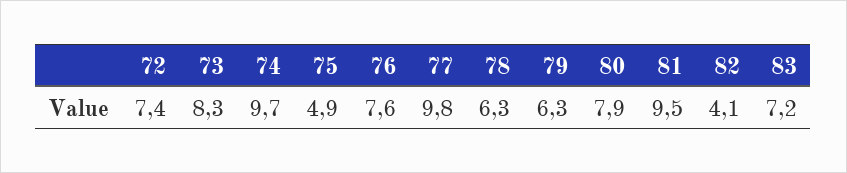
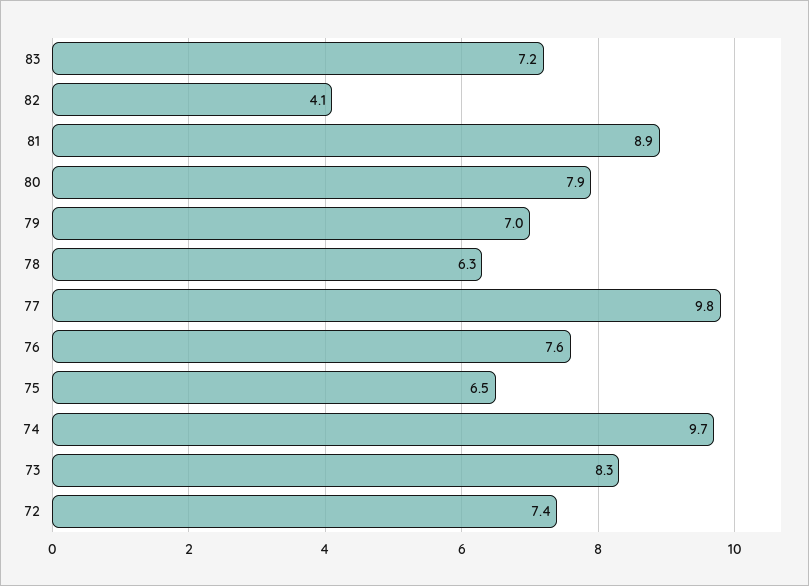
75: 4.9 -> 6.5
79: 6.3 -> 7
81: 9.5 -> 8.9

